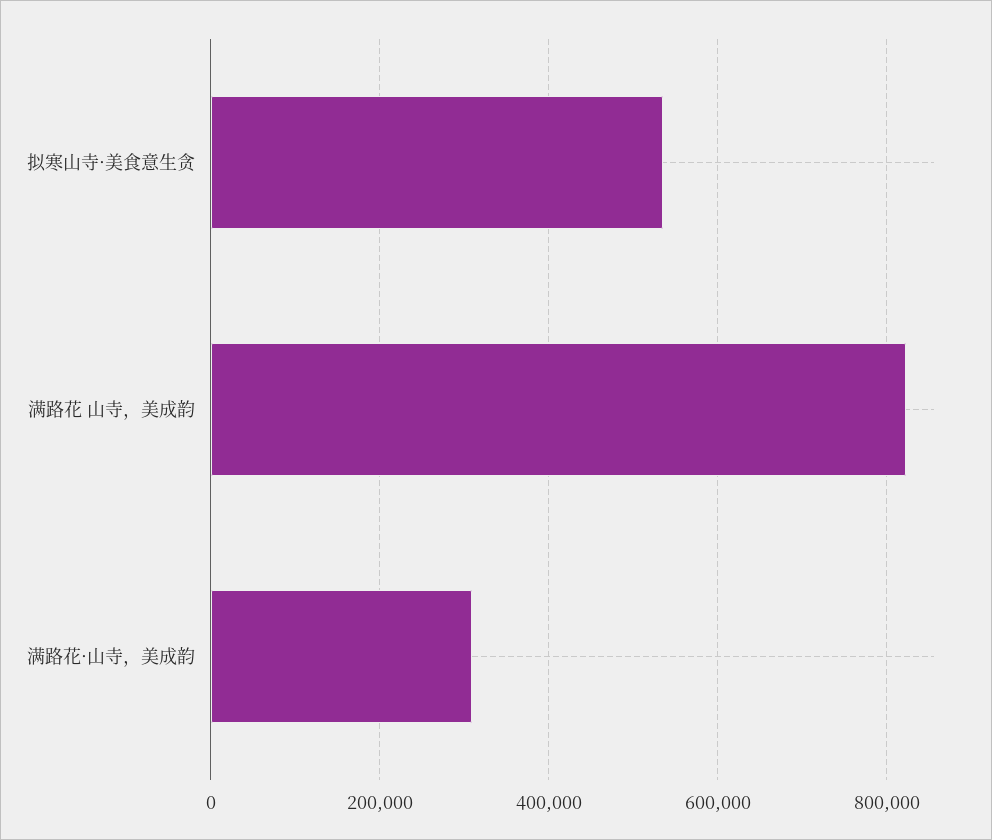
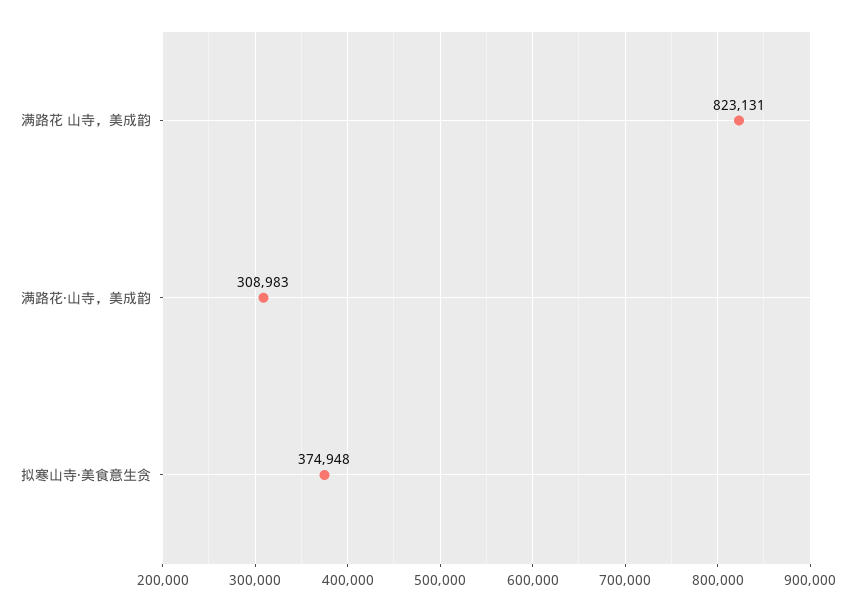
拟寒山寺·美食意生贪: 540000 -> 374948

